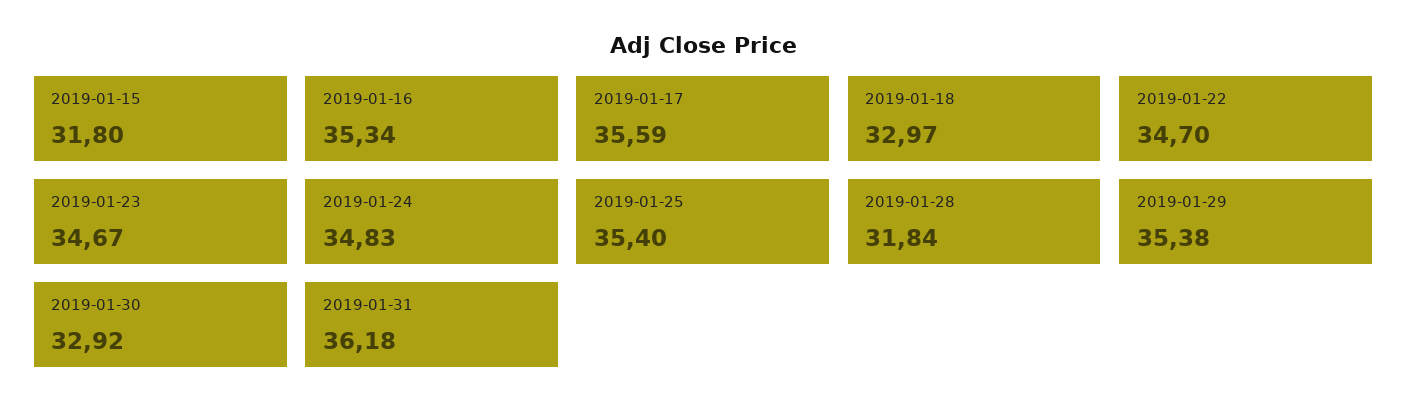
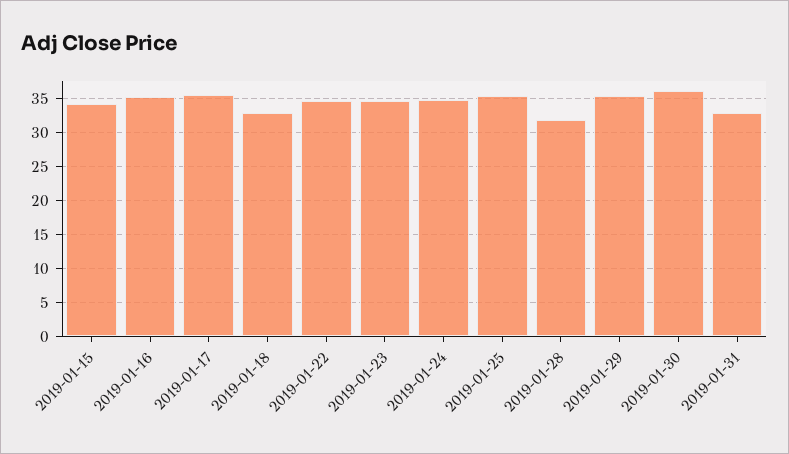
2019-01-15: 31.8 -> 34
2019-01-30: 32.92 -> 36
2019-01-31: 36.18 -> 33

